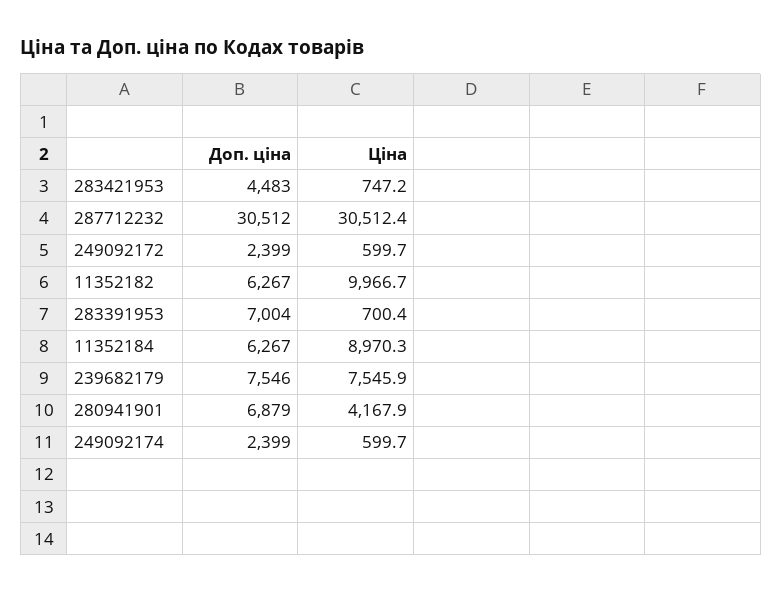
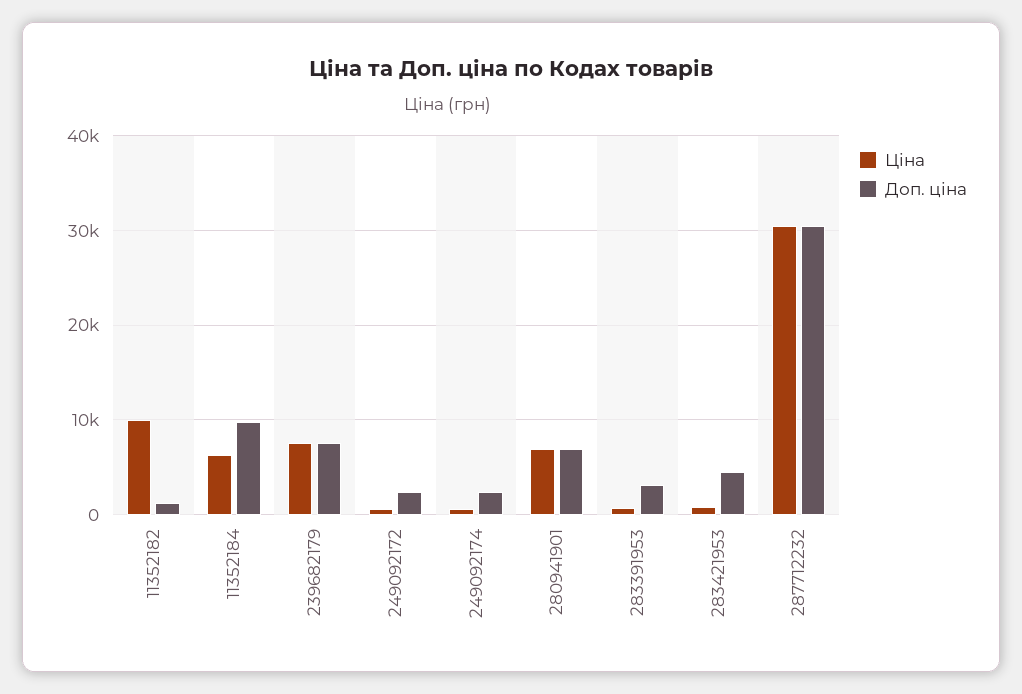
Доп. ціна, 11352182: 6267 -> 1000
Доп. ціна, 283391953: 7004 -> 3000
Доп. ціна, 11352184: 6267 -> 10000
Ціна, 11352184: 8970.3 -> 6000
Ціна, 280941901: 4167.9 -> 7000

